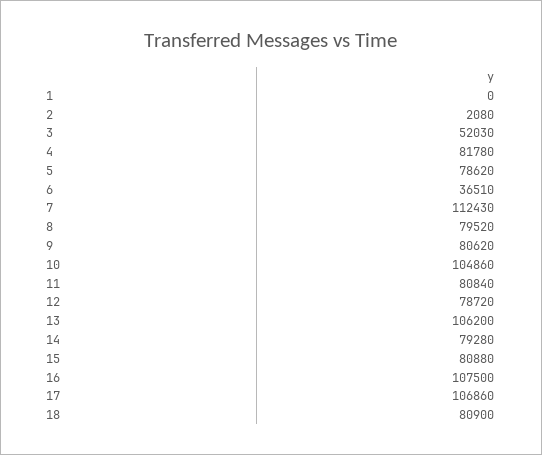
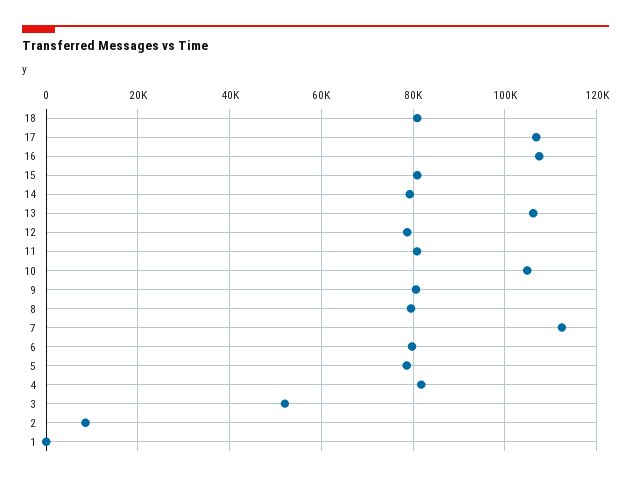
2: 2080 -> 8000
6: 36510 -> 80000

